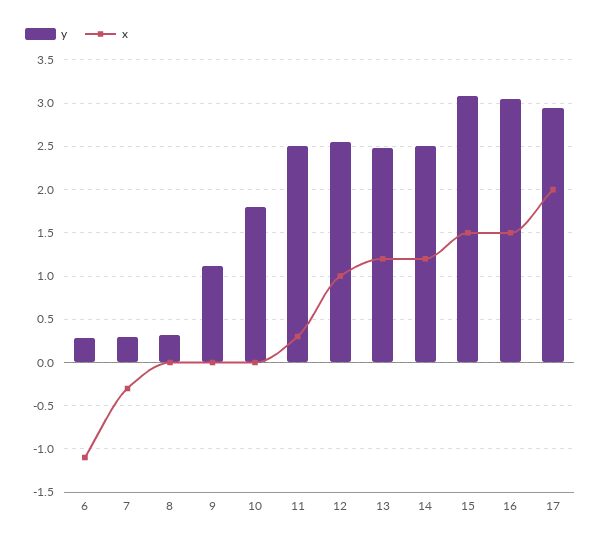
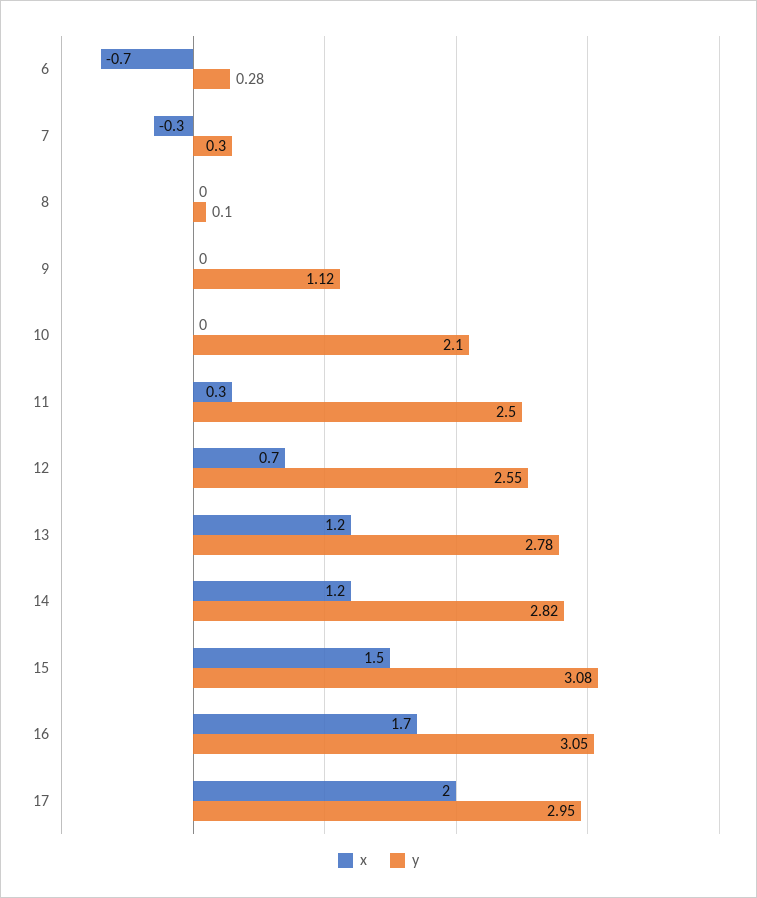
x, 6: -1.1 -> -0.7
y, 8: 0.3 -> 0.1
y, 10: 1.8 -> 2.1
x, 12: 1 -> 0.7
y, 13: 2.5 -> 2.78
y, 14: 2.5 -> 2.82
x, 16: 1.5 -> 1.7

